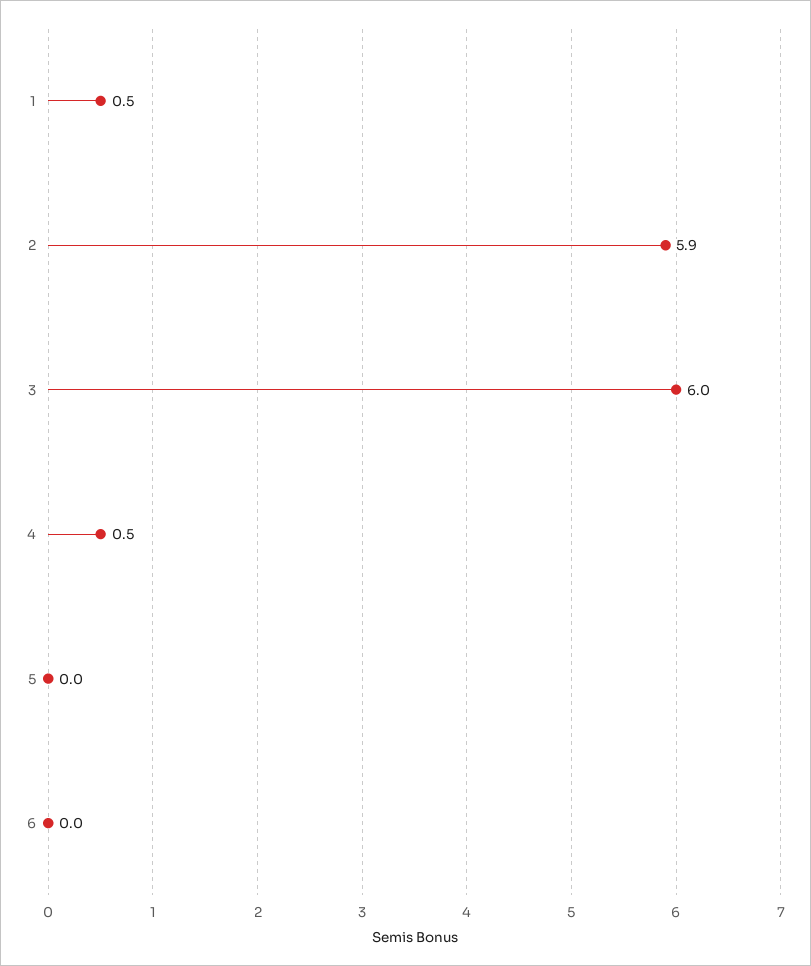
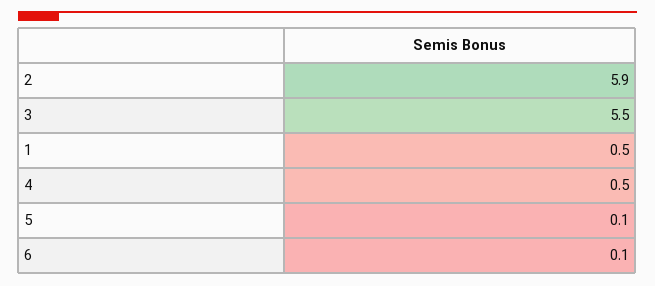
3: 6 -> 5.5
5: 0 -> 0.1
6: 0 -> 0.1

